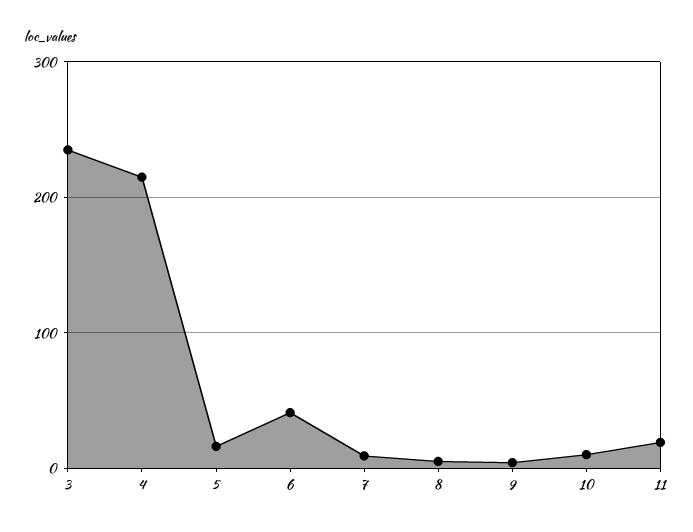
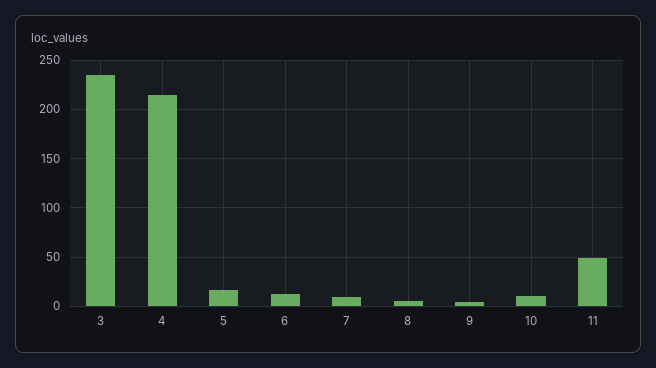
6: 40 -> 10
11: 20 -> 50

